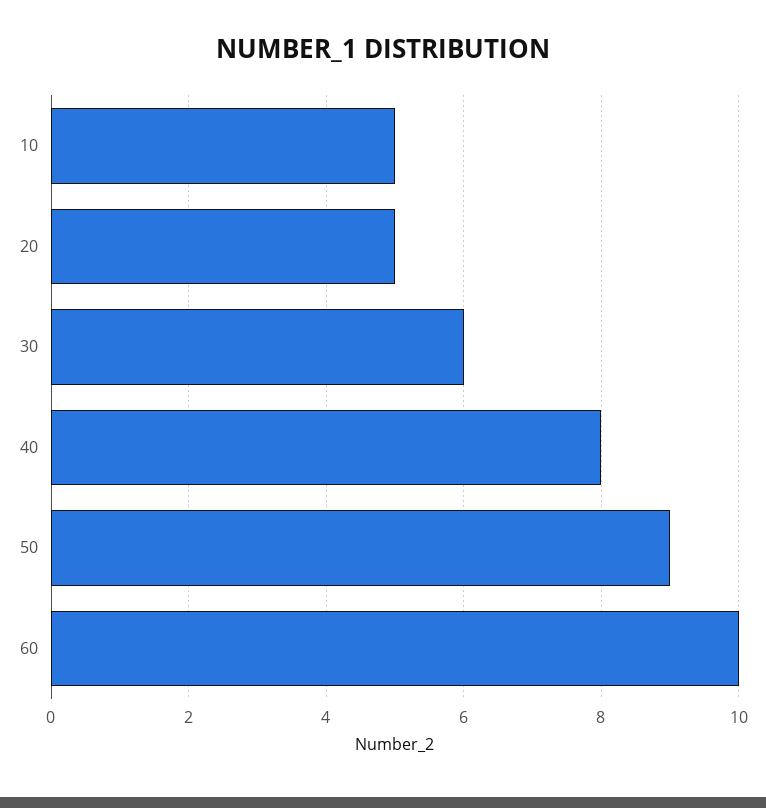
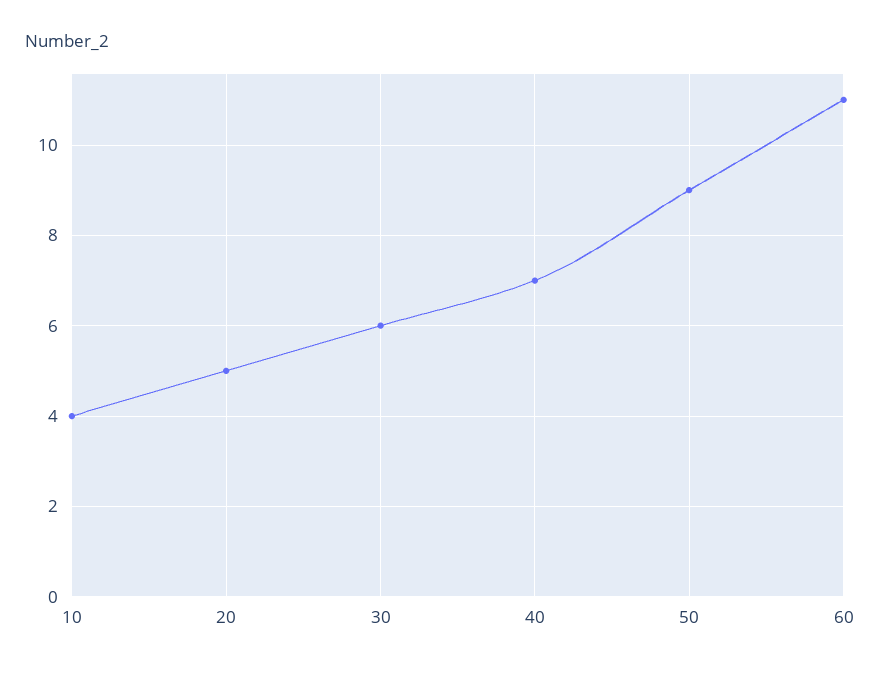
10: 5 -> 4
40: 8 -> 7
60: 10 -> 11

